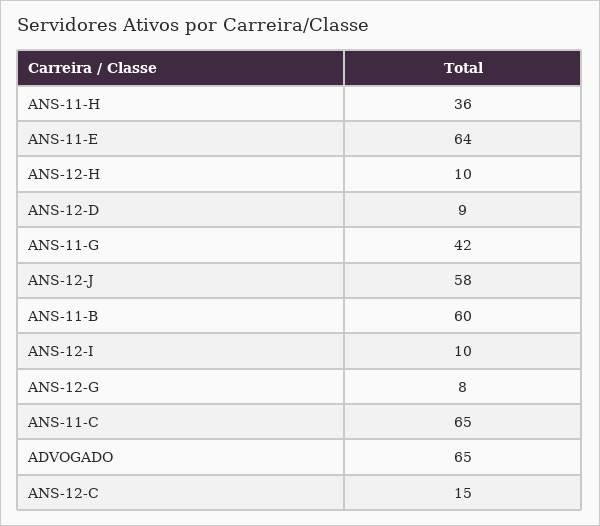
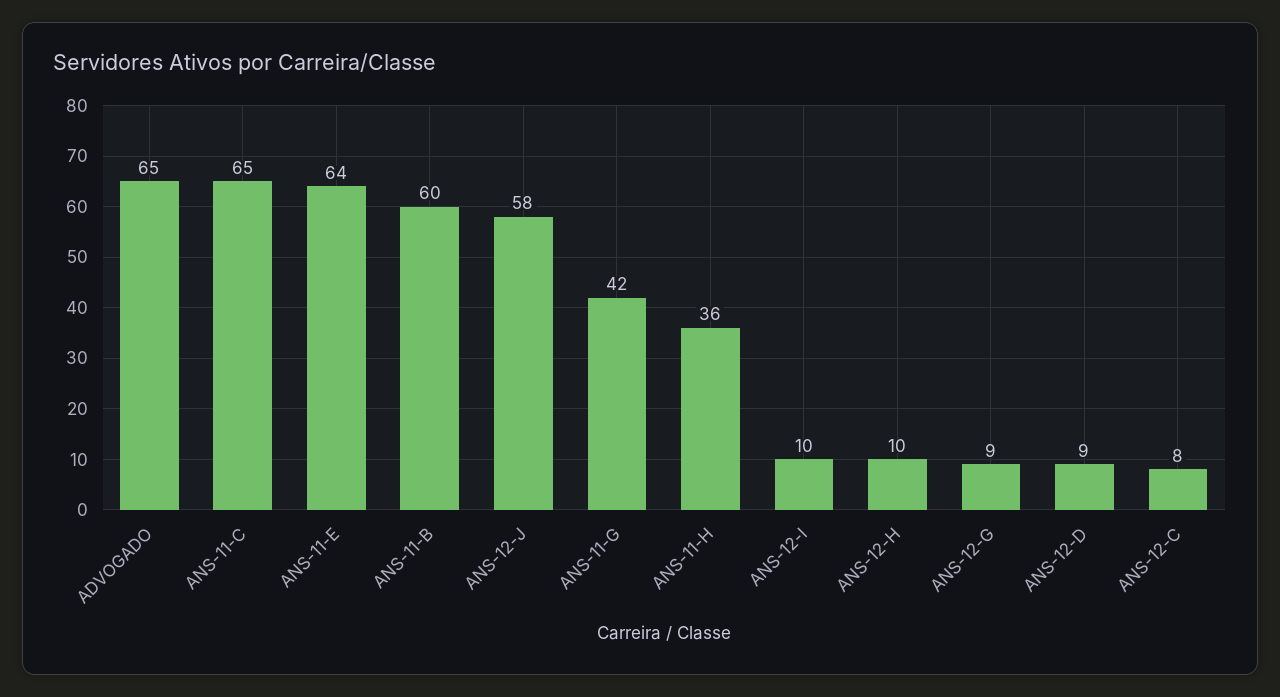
ANS-12-G: 8 -> 9
ANS-12-C: 15 -> 8

